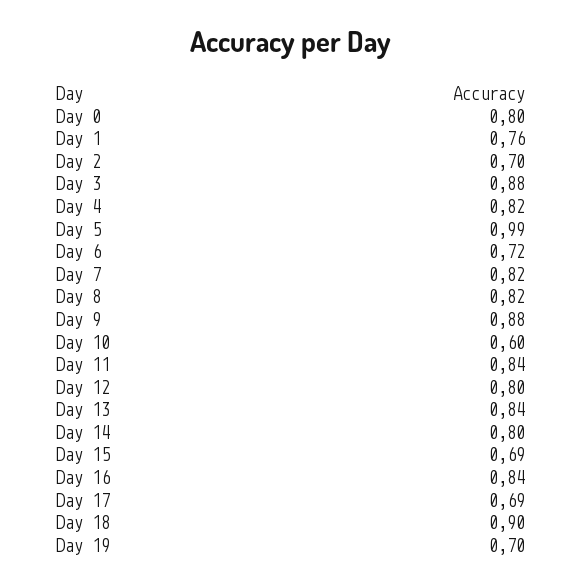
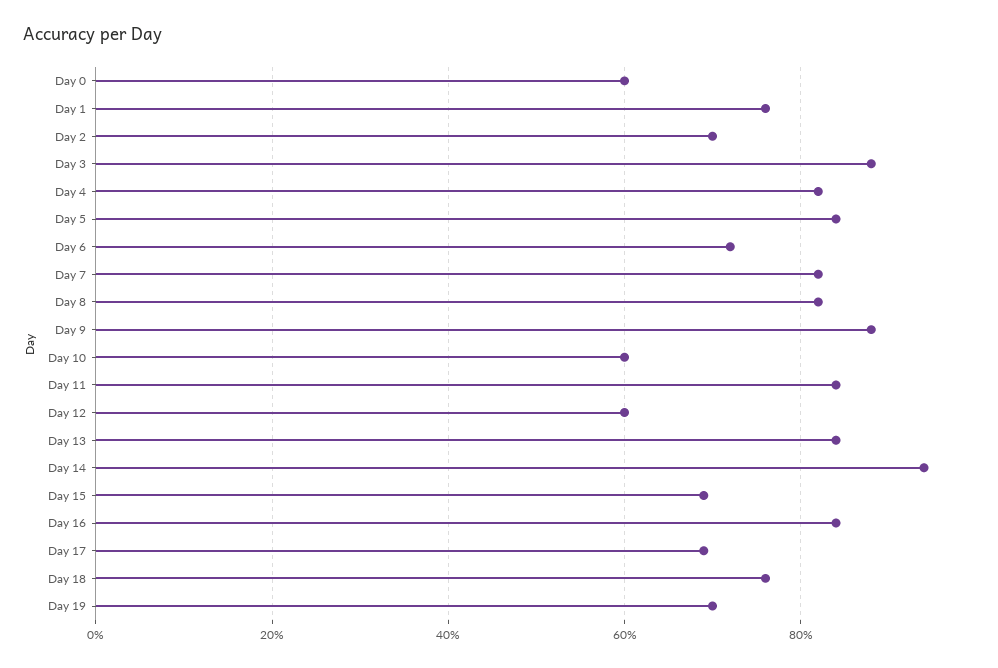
Day 0: 0.8 -> 0.6
Day 5: 0.99 -> 0.85
Day 12: 0.8 -> 0.6
Day 14: 0.8 -> 0.95
Day 18: 0.9 -> 0.75

